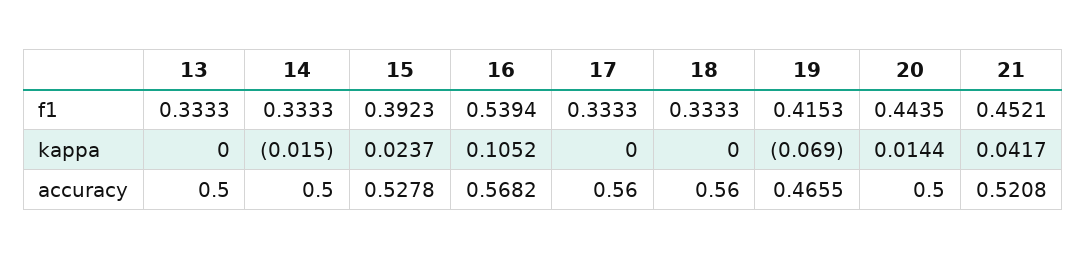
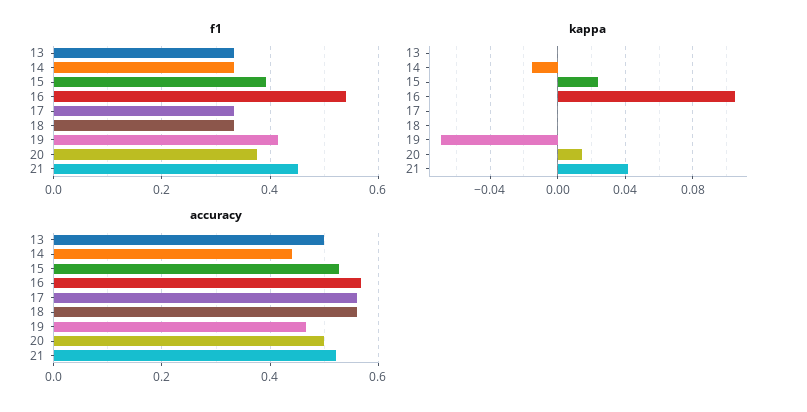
f1, 20: 0.4435 -> 0.38
accuracy, 14: 0.5 -> 0.44

